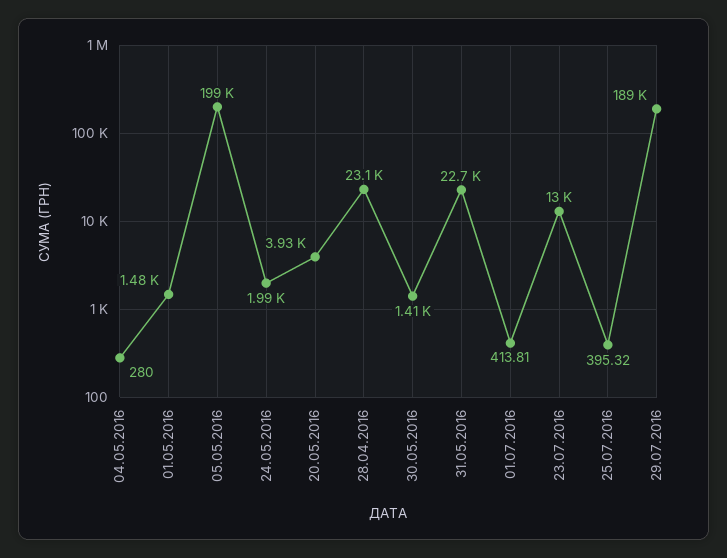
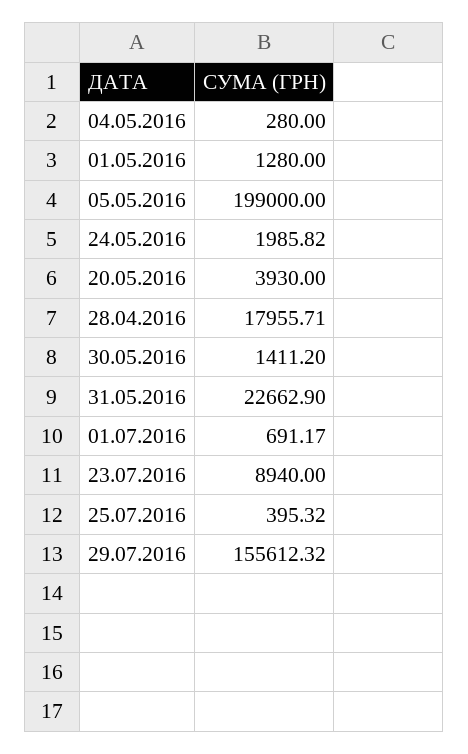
01.05.2016: 1480 -> 1280
28.04.2016: 23100 -> 17955.71
01.07.2016: 413.81 -> 691.17
23.07.2016: 13000 -> 8940
29.07.2016: 189000 -> 155612.32

